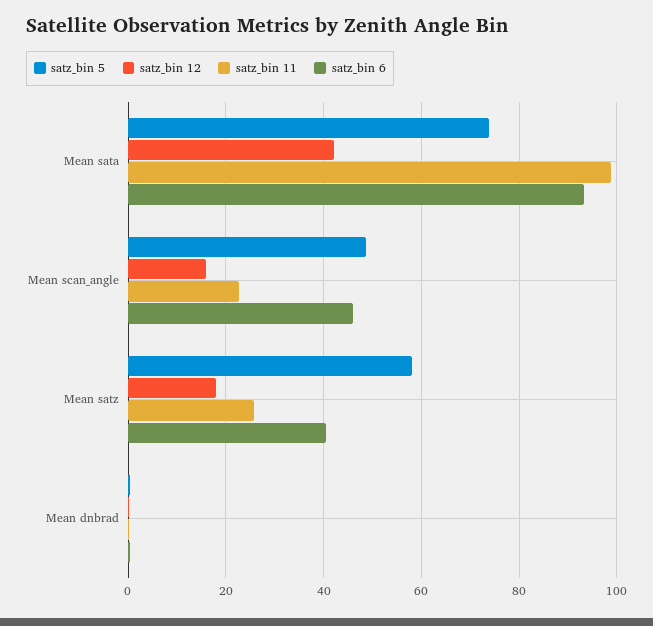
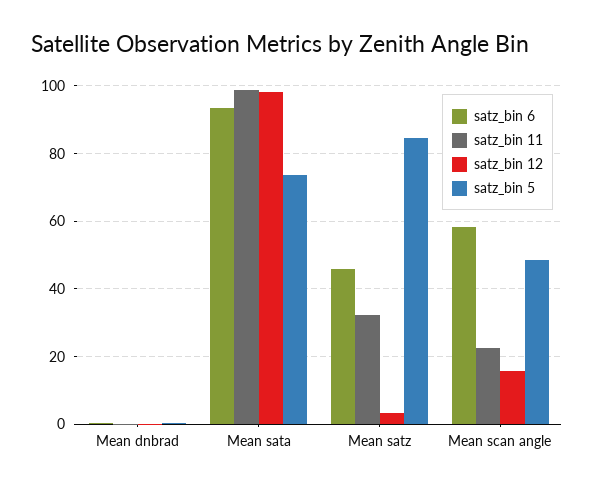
satz_bin 12, Mean sata: 42 -> 98
satz_bin 6, Mean scan_angle: 46 -> 58
satz_bin 5, Mean satz: 58 -> 84
satz_bin 12, Mean satz: 18 -> 4
satz_bin 11, Mean satz: 26 -> 32
satz_bin 6, Mean satz: 40 -> 46

